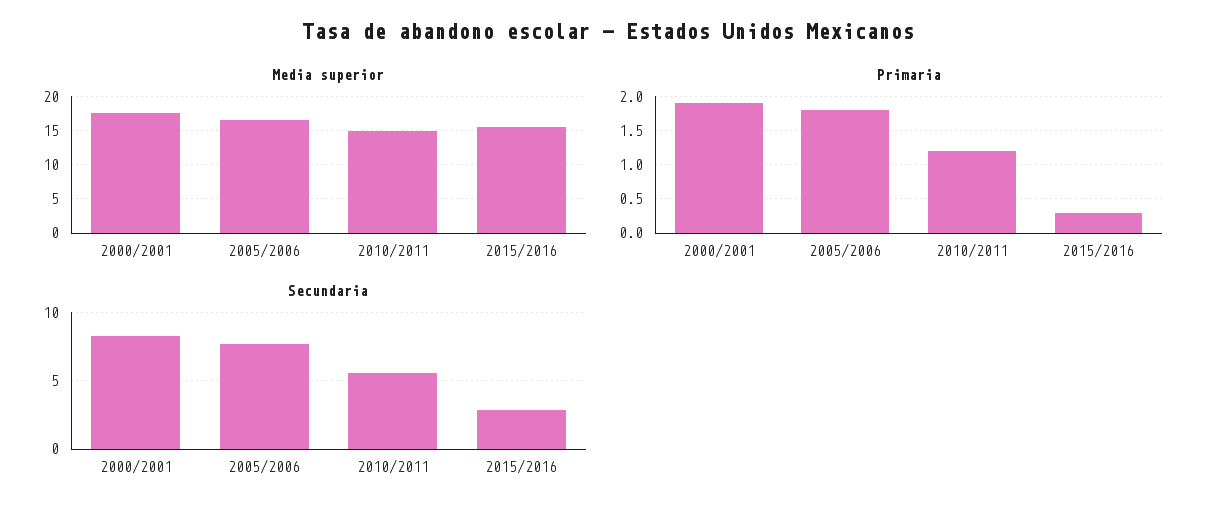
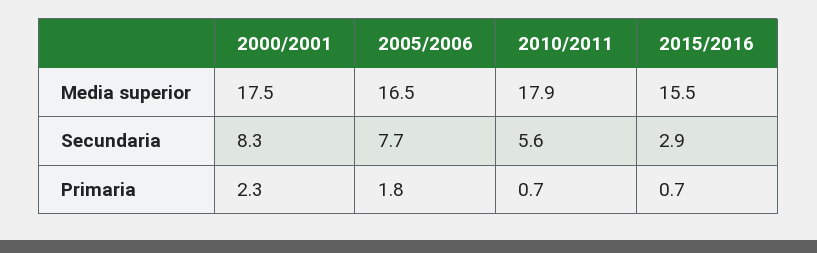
Media superior, 2010/2011: 15 -> 17.9
Primaria, 2000/2001: 1.9 -> 2.3
Primaria, 2010/2011: 1.2 -> 0.7
Primaria, 2015/2016: 0.3 -> 0.7

